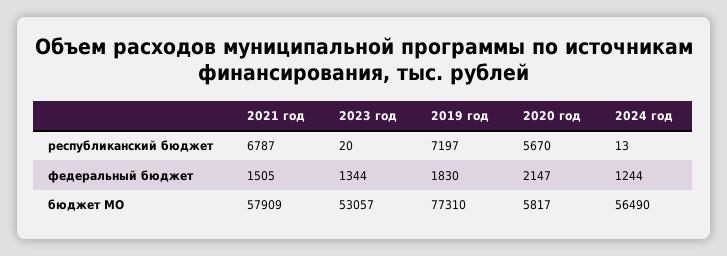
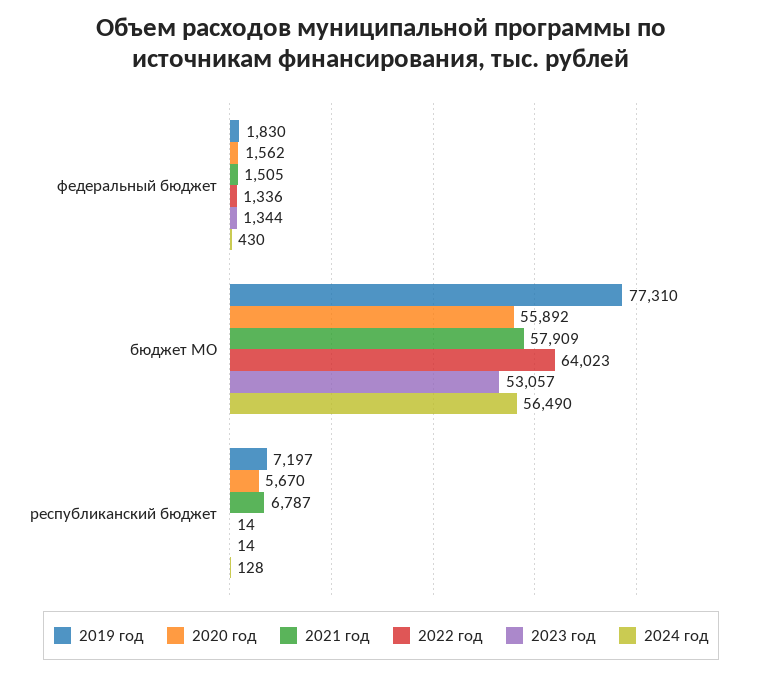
2023 год, республиканский бюджет: 20 -> 14
2024 год, республиканский бюджет: 13 -> 128
2020 год, федеральный бюджет: 2147 -> 1562
2024 год, федеральный бюджет: 1244 -> 430
2020 год, бюджет МО: 5817 -> 55892
2022 год, федеральный бюджет: none -> 1336
2022 год, бюджет МО: none -> 64023
2022 год, республиканский бюджет: none -> 14

